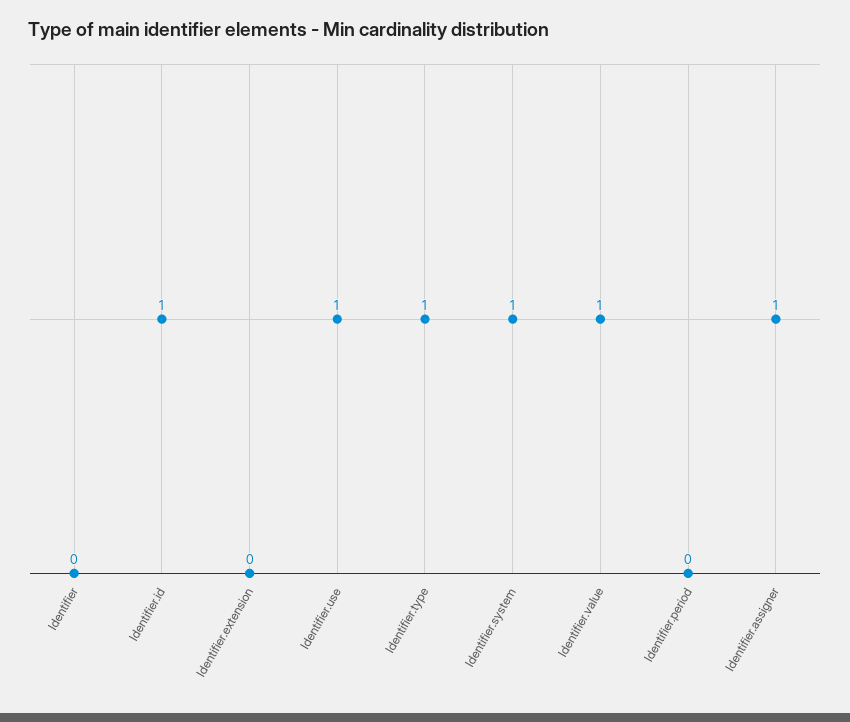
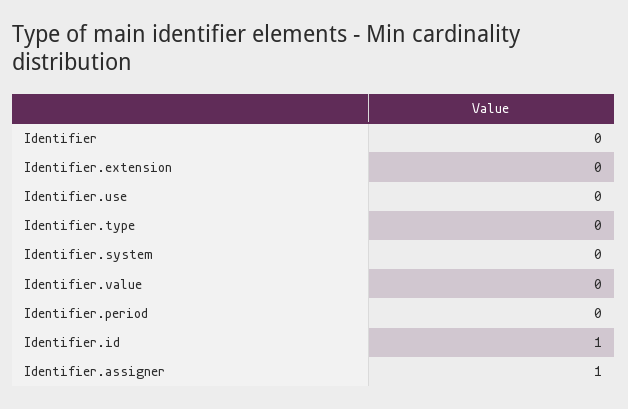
Identifier.use: 1 -> 0
Identifier.type: 1 -> 0
Identifier.system: 1 -> 0
Identifier.value: 1 -> 0

